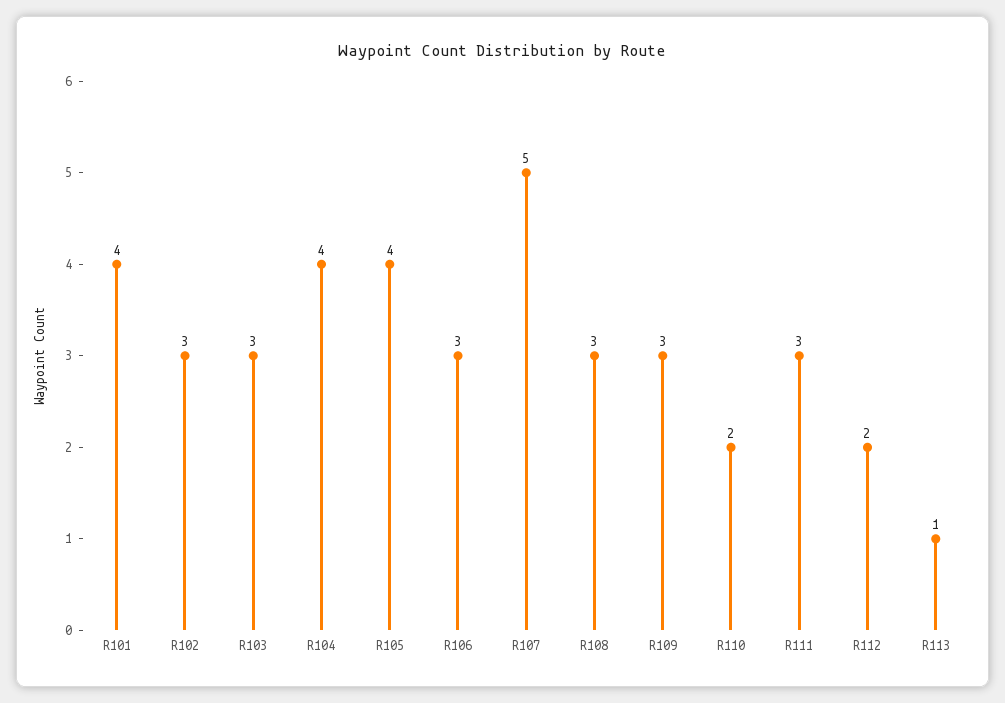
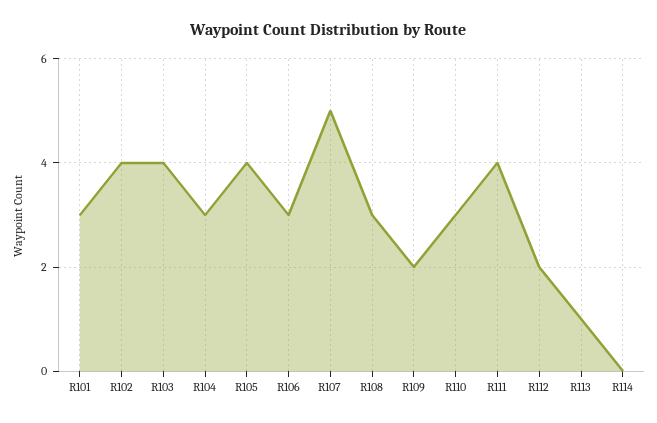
R101: 4 -> 3
R102: 3 -> 4
R103: 3 -> 4
R104: 4 -> 3
R109: 3 -> 2
R110: 2 -> 3
R111: 3 -> 4
R114: none -> 0

